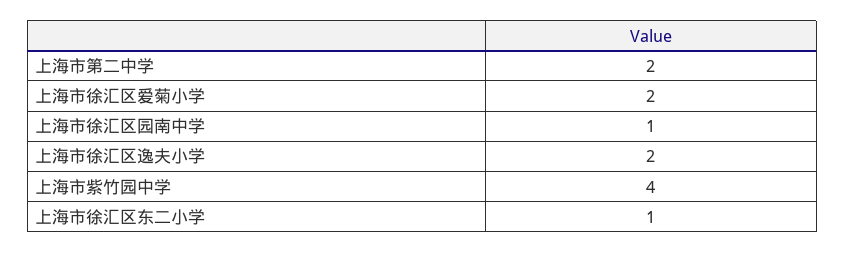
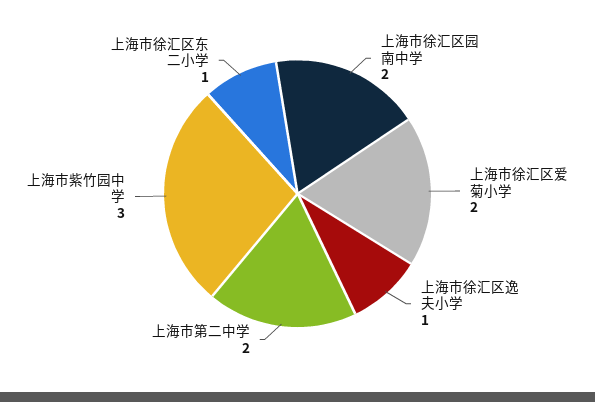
上海市徐汇区园南中学: 1 -> 2
上海市徐汇区逸夫小学: 2 -> 1
上海市紫竹园中学: 4 -> 3

